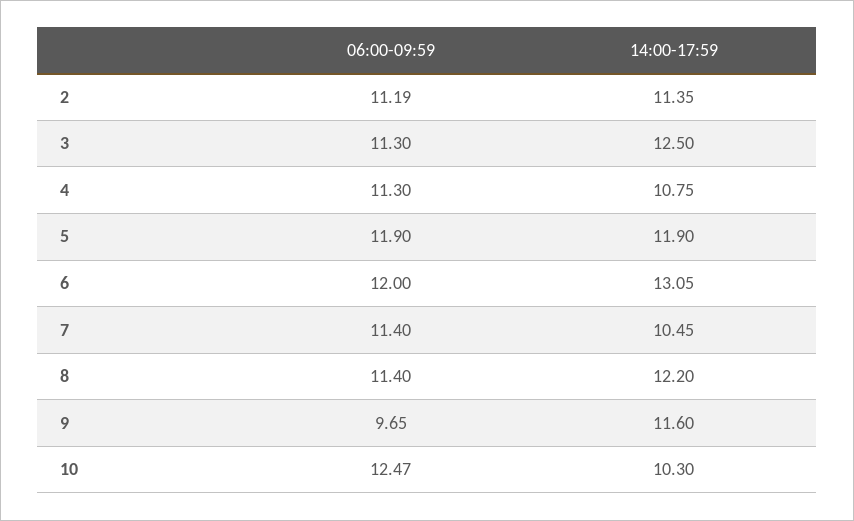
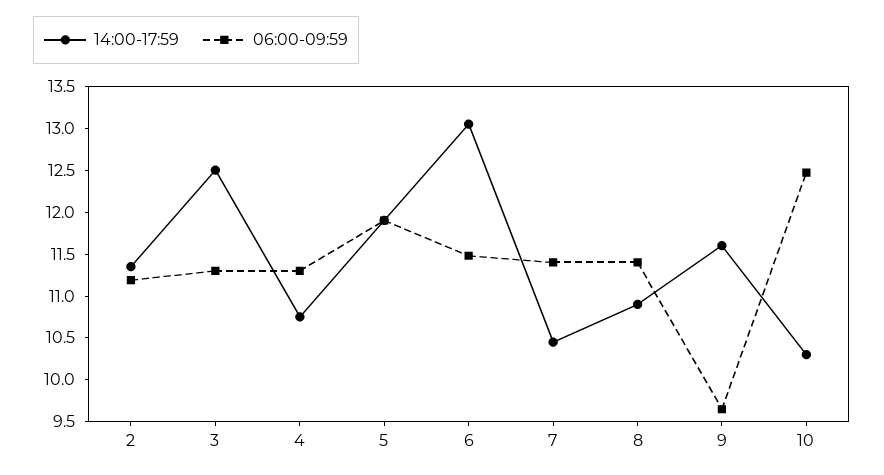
06:00-09:59, 6: 12 -> 11.5
14:00-17:59, 8: 12.2 -> 10.9

